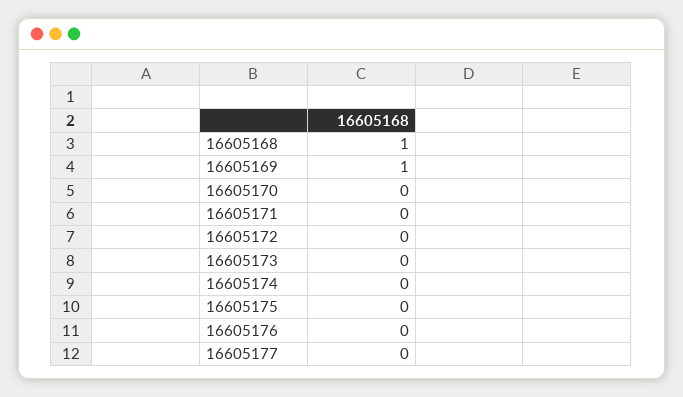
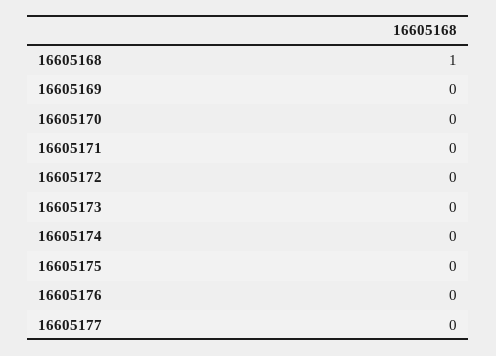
16605169: 1 -> 0

